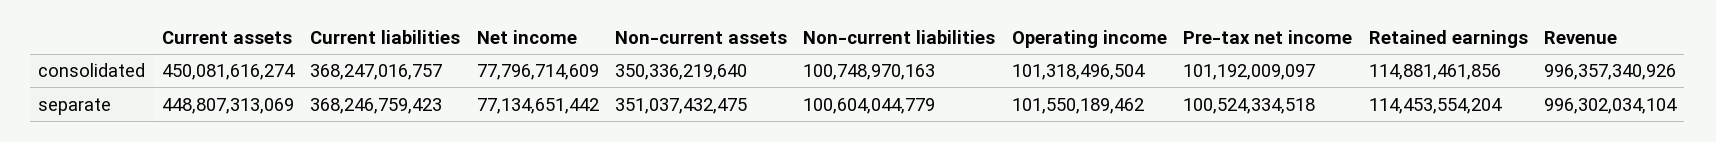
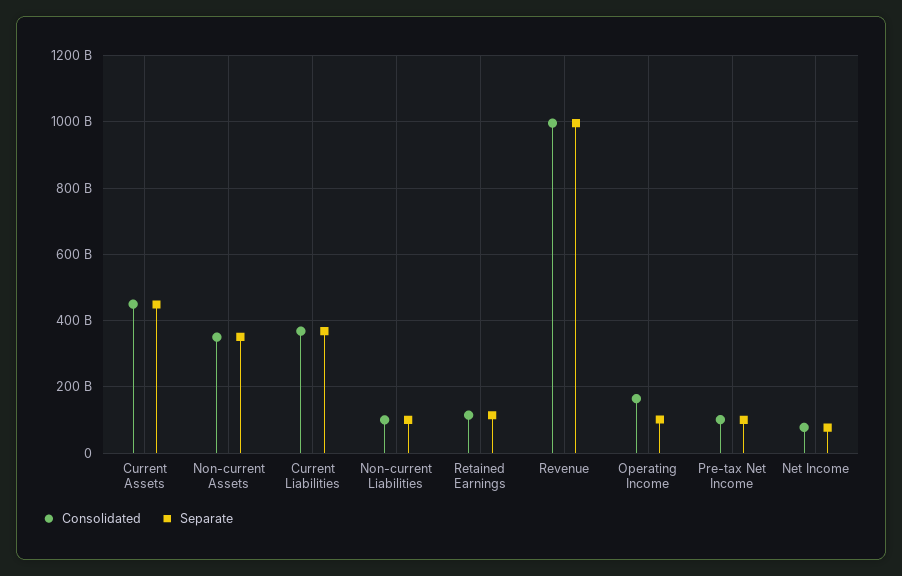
consolidated, Operating income: 101318496504 -> 160000000000

